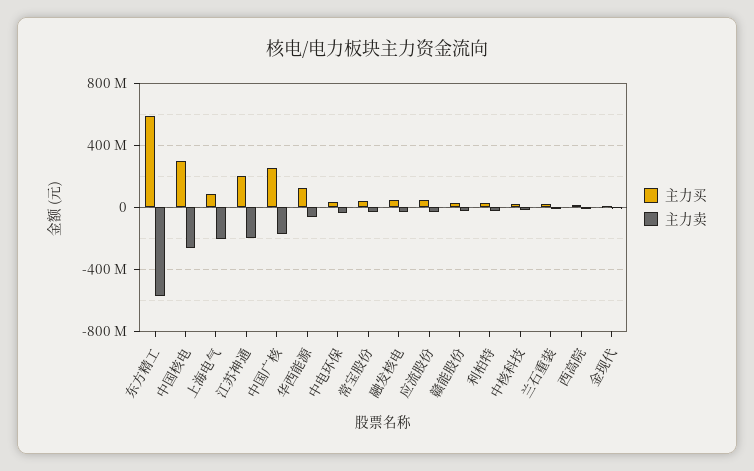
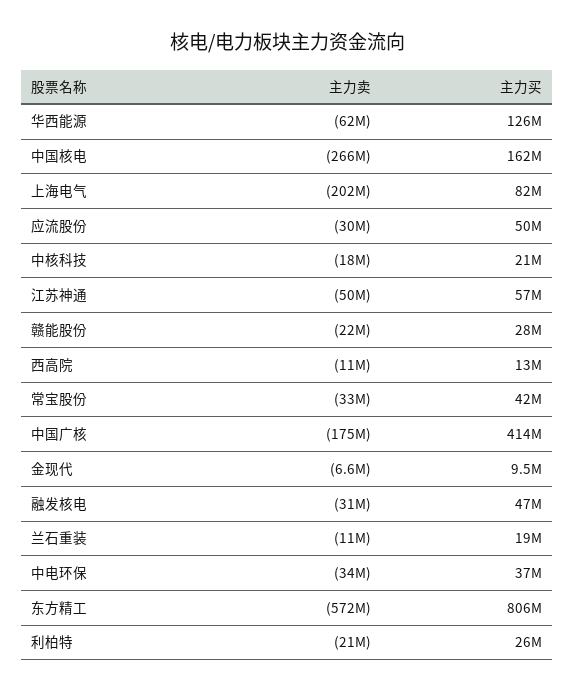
主力买, 东方精工: 600000000 -> 806000000
主力买, 中国核电: 300000000 -> 162000000
主力买, 江苏神通: 200000000 -> 57000000
主力卖, 江苏神通: -200000000 -> -50000000
主力买, 中国广核: 250000000 -> 414000000

